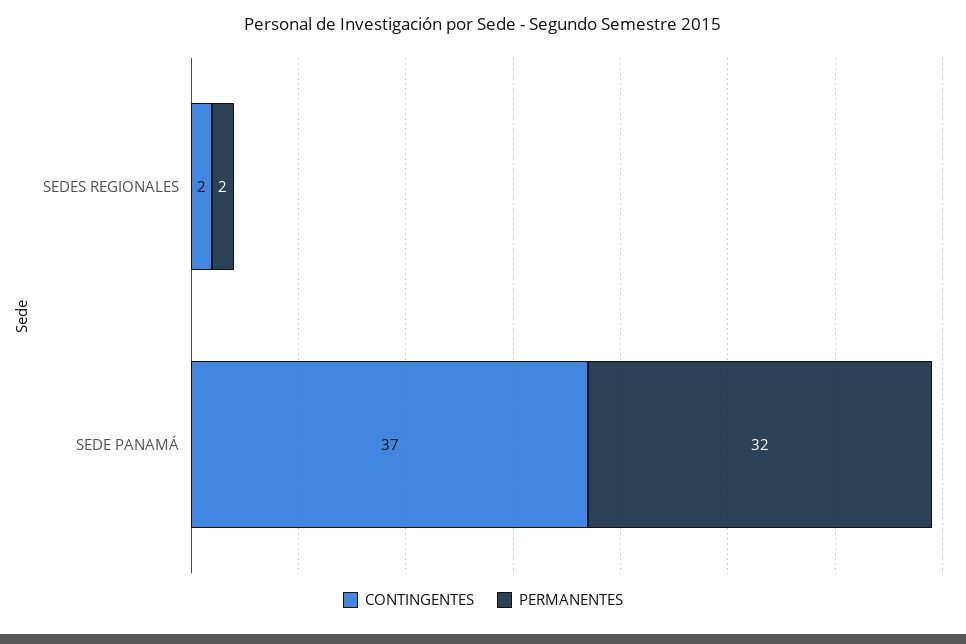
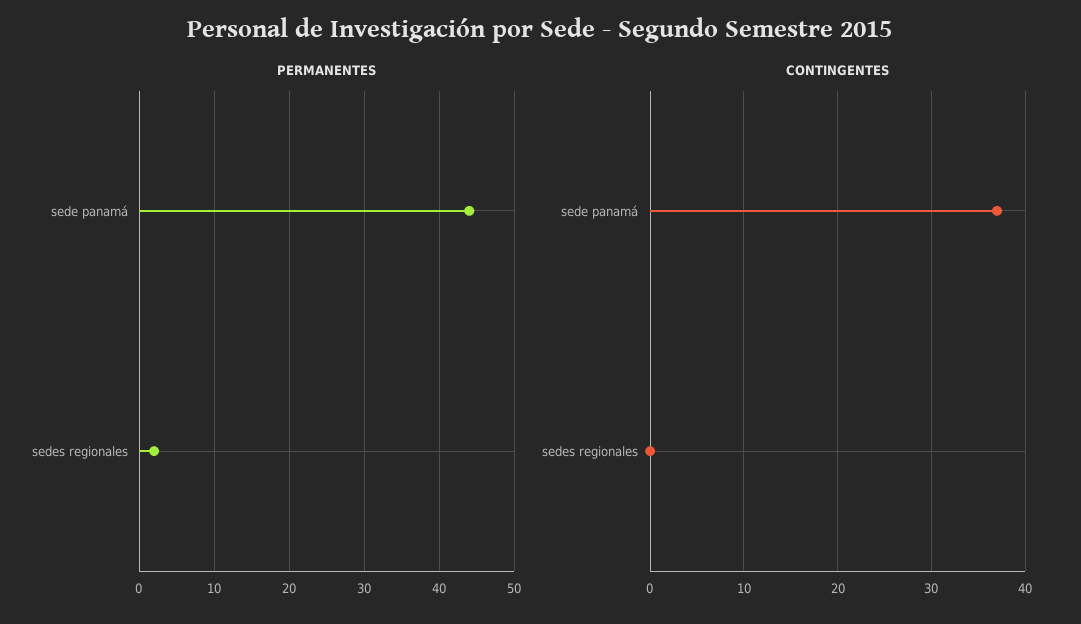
CONTINGENTES, SEDES REGIONALES: 2 -> 0
PERMANENTES, SEDE PANAMÁ: 32 -> 44

